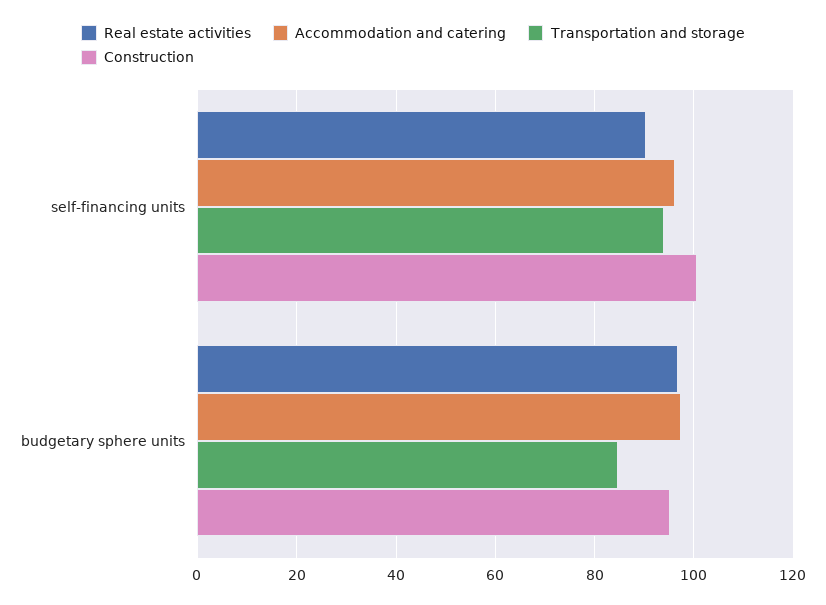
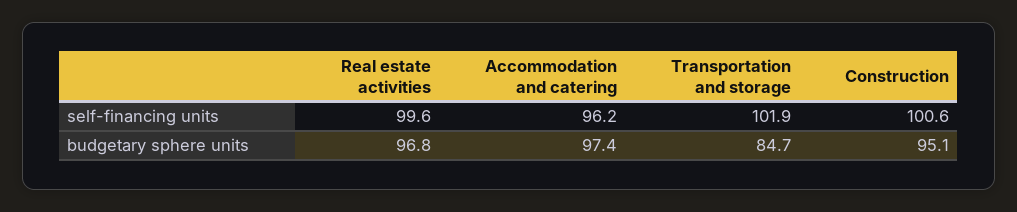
Real estate activities, self-financing units: 90 -> 99.6
Transportation and storage, self-financing units: 94 -> 101.9

